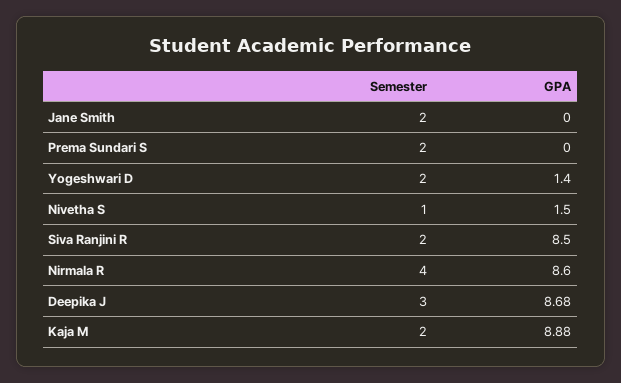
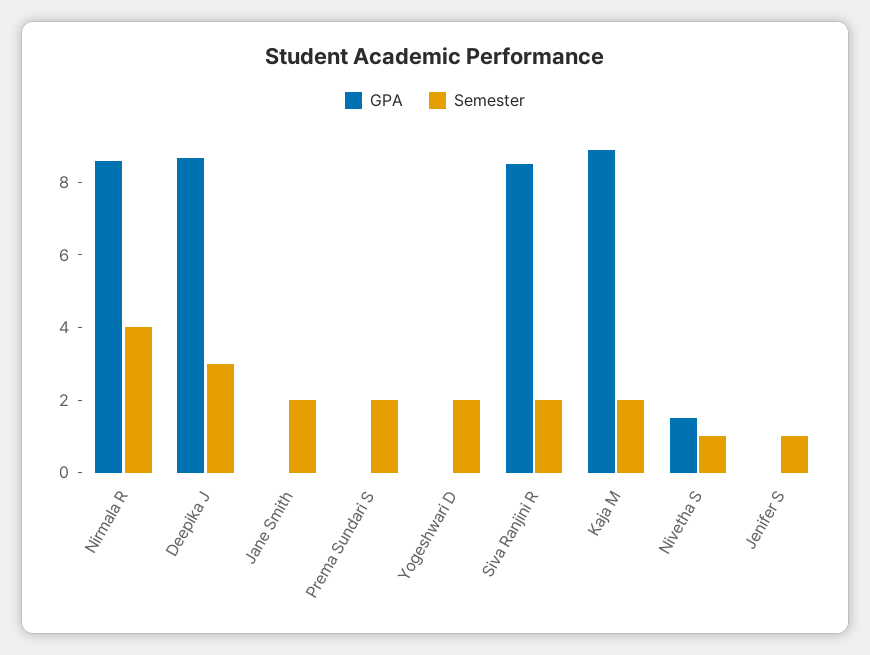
GPA, Yogeshwari D: 1.4 -> 0
GPA, Jenifer S: none -> 0
Semester, Jenifer S: none -> 1

